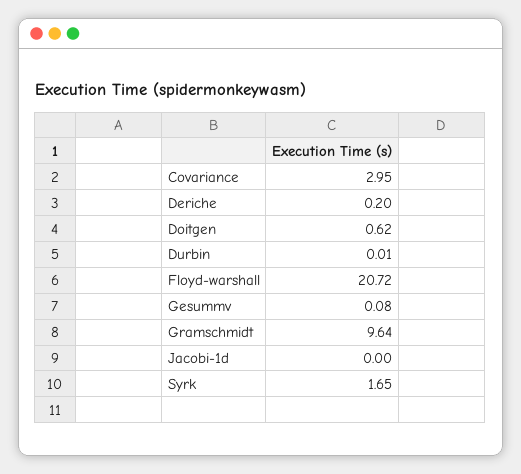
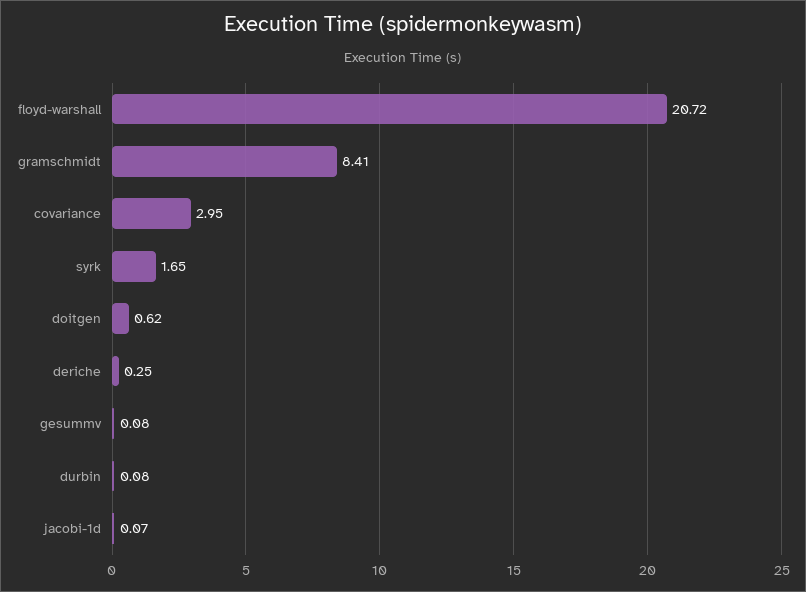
Deriche: 0.2 -> 0.25
Durbin: 0.01 -> 0.08
Gramschmidt: 9.64 -> 8.41
Jacobi-1d: 0 -> 0.07

